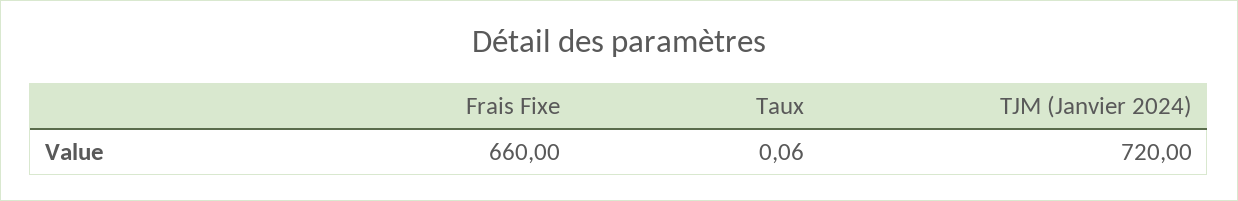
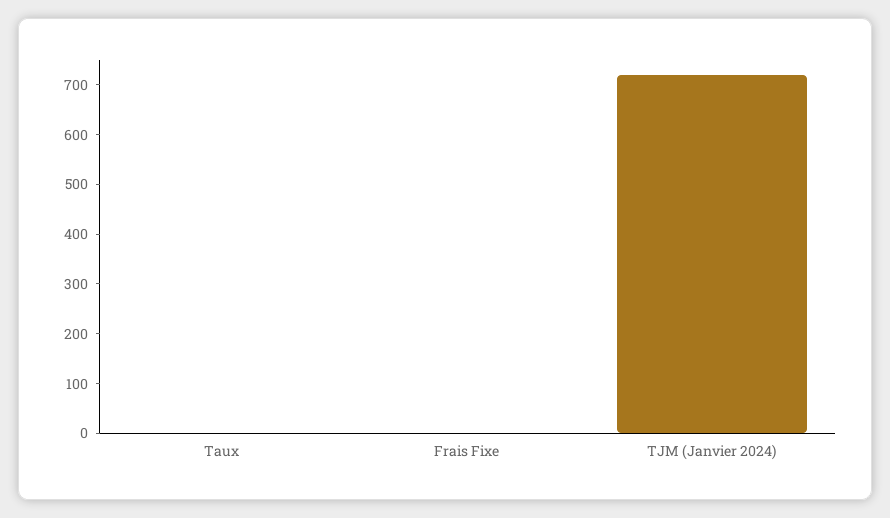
Frais Fixe: 660 -> 0

